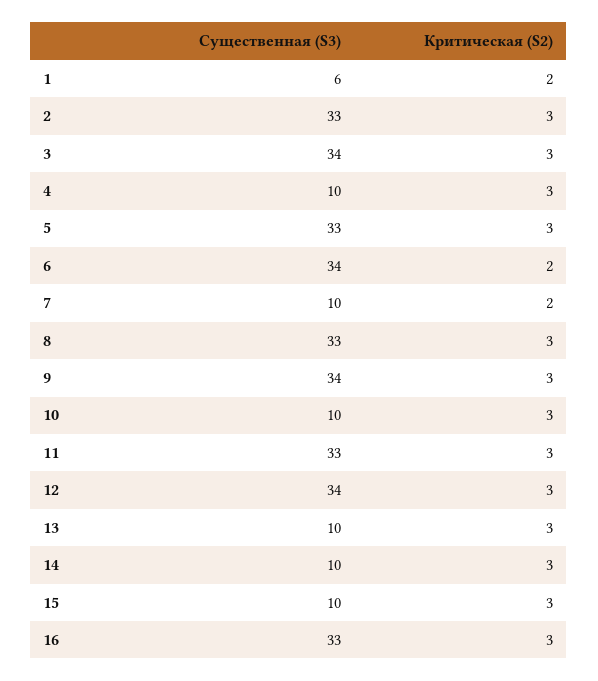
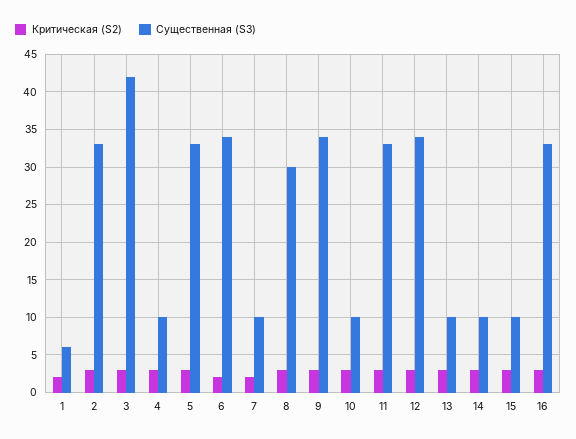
Существенная (S3), 3: 34 -> 42
Существенная (S3), 8: 33 -> 30

